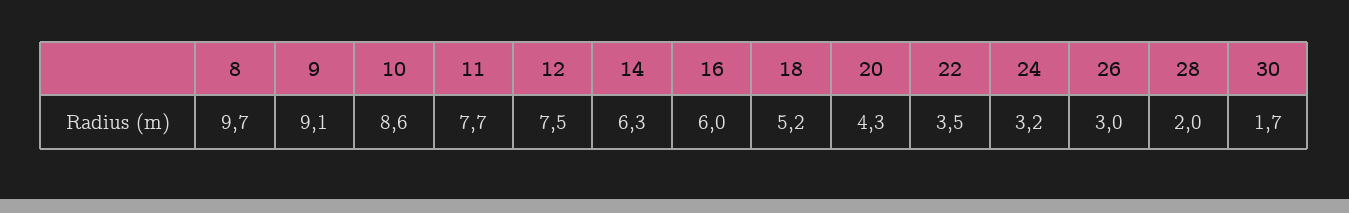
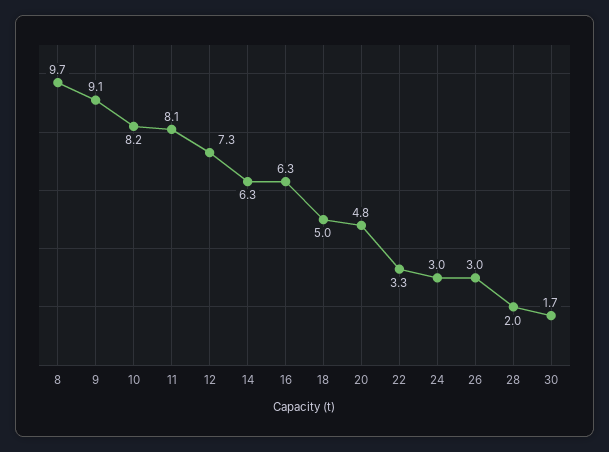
10: 8.6 -> 8.2
11: 7.7 -> 8.1
12: 7.5 -> 7.3
16: 6 -> 6.3
18: 5.2 -> 5
20: 4.3 -> 4.8
22: 3.5 -> 3.3
24: 3.2 -> 3

